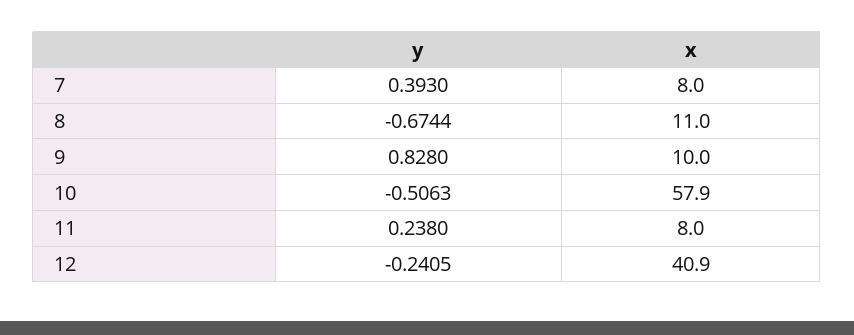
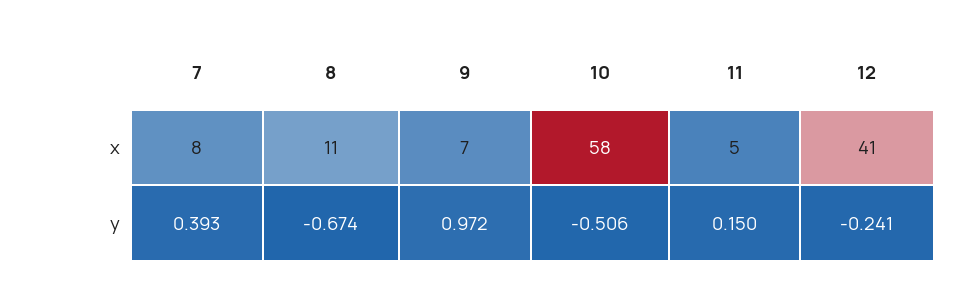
y, 9: 0.828 -> 0.972
x, 9: 10 -> 7
y, 11: 0.238 -> 0.15
x, 11: 8 -> 5

